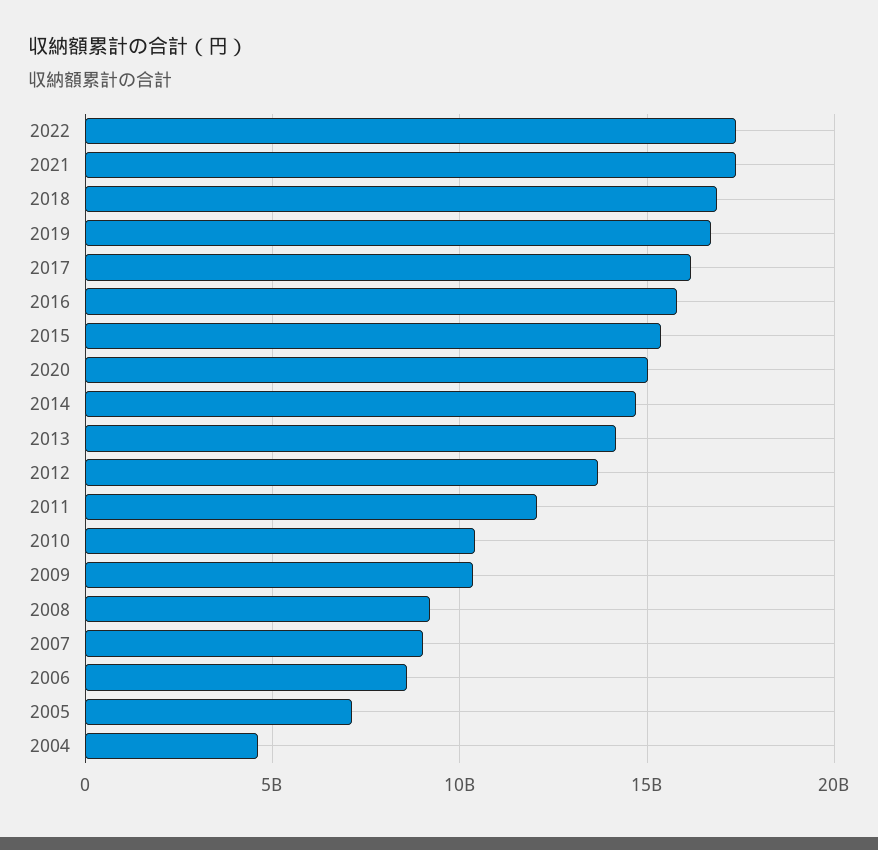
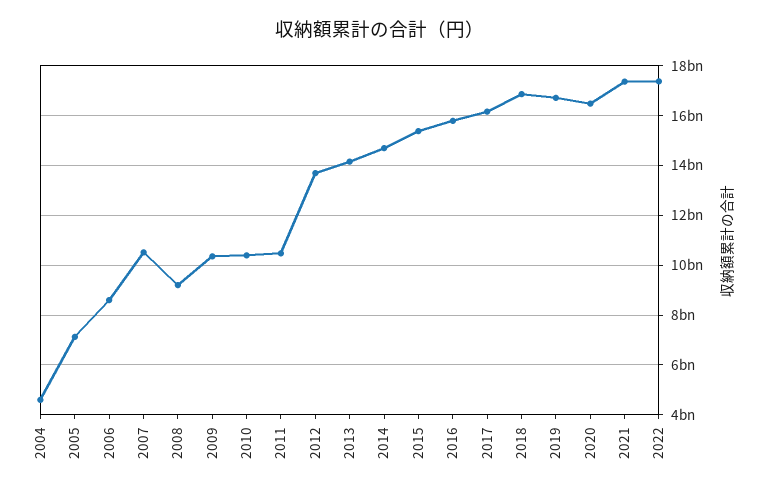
2020: 15000000000 -> 16500000000
2011: 12000000000 -> 10500000000
2007: 9000000000 -> 10500000000

